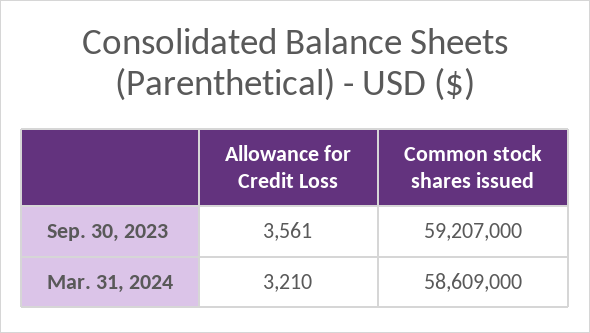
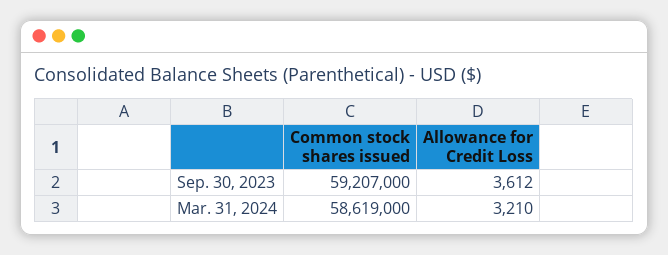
Allowance for Credit Loss, Sep. 30, 2023: 3561 -> 3612
Common stock shares issued, Mar. 31, 2024: 58609000 -> 58619000

